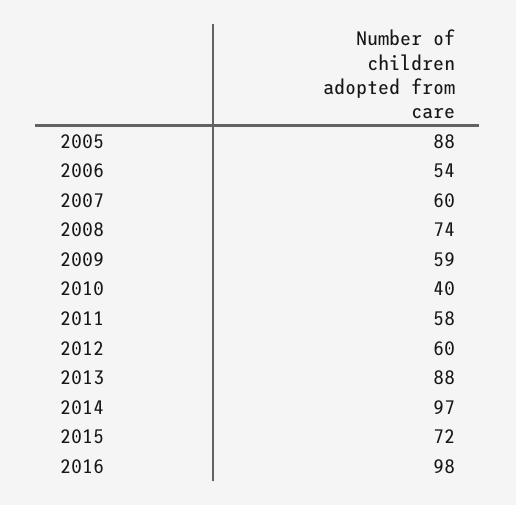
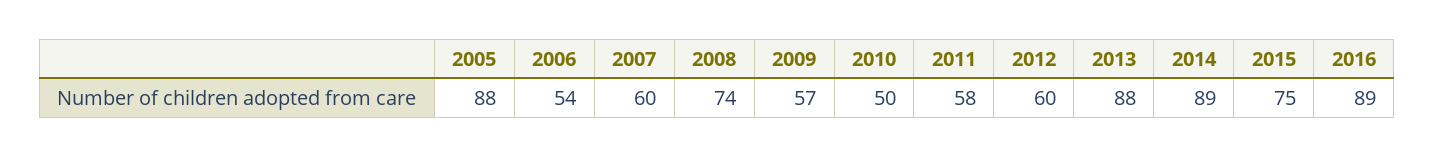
2009: 59 -> 57
2010: 40 -> 50
2014: 97 -> 89
2015: 72 -> 75
2016: 98 -> 89

